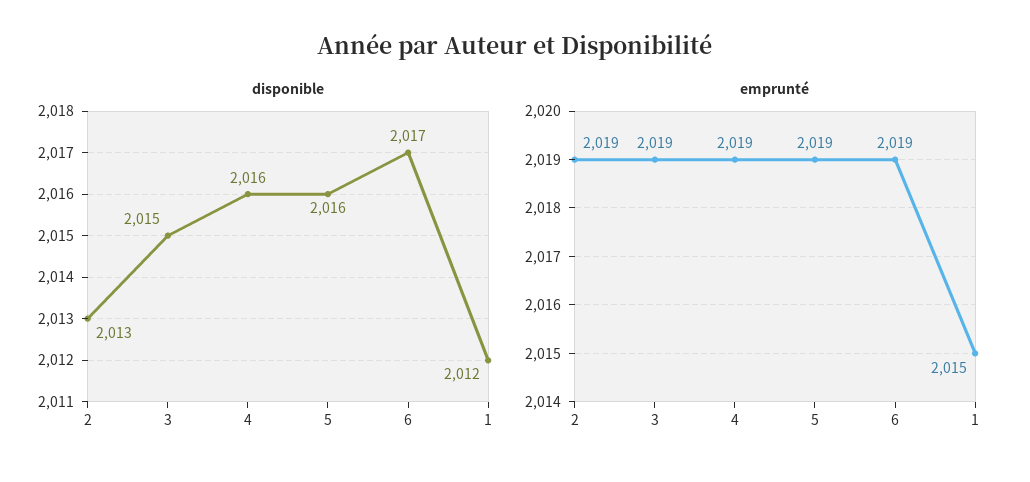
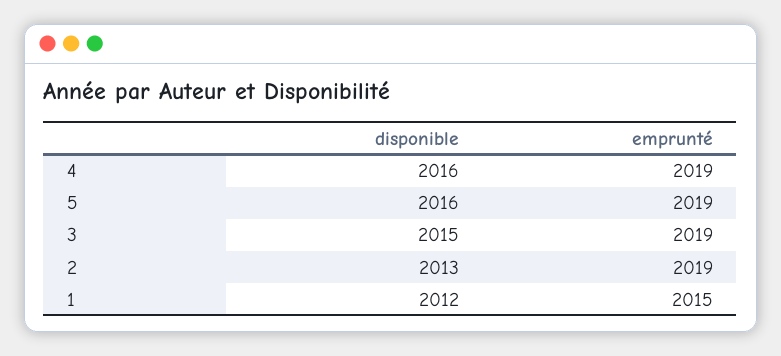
disponible, 6: 2017 -> none
emprunté, 6: 2019 -> none

